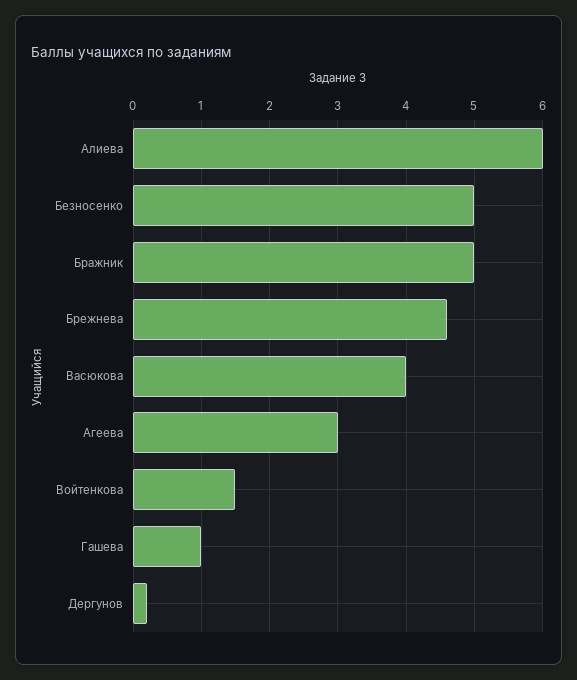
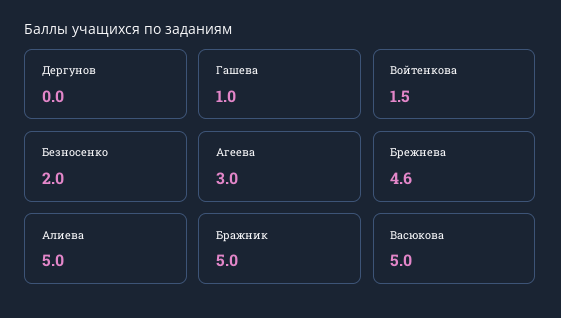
Алиева: 6 -> 5
Безносенко: 5 -> 2
Васюкова: 4 -> 5
Дергунов: 0.2 -> 0

